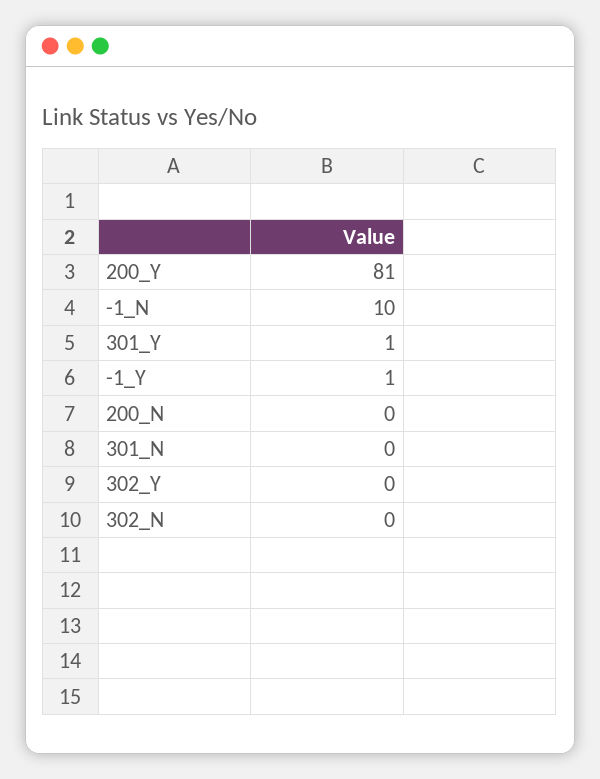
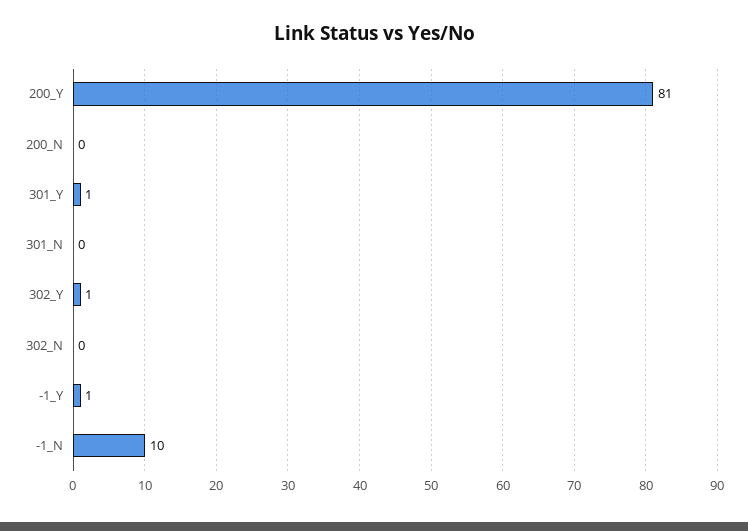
302_Y: 0 -> 1

